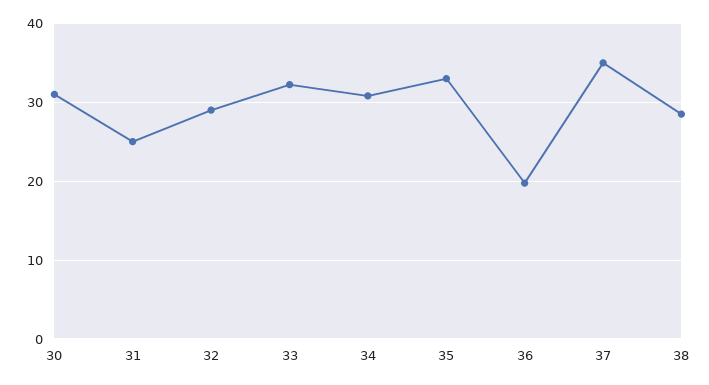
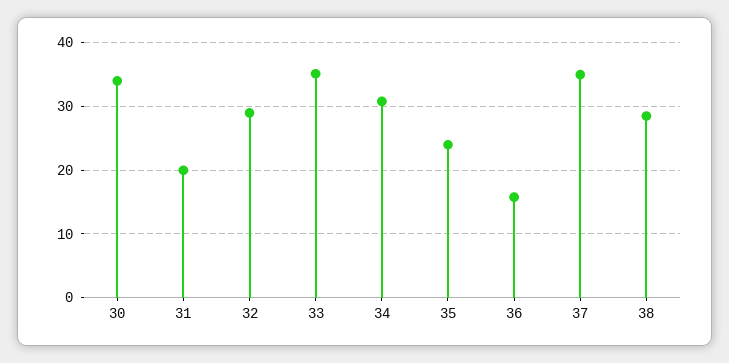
30: 31 -> 34
31: 25 -> 20
33: 32 -> 35
35: 33 -> 24
36: 20 -> 16

